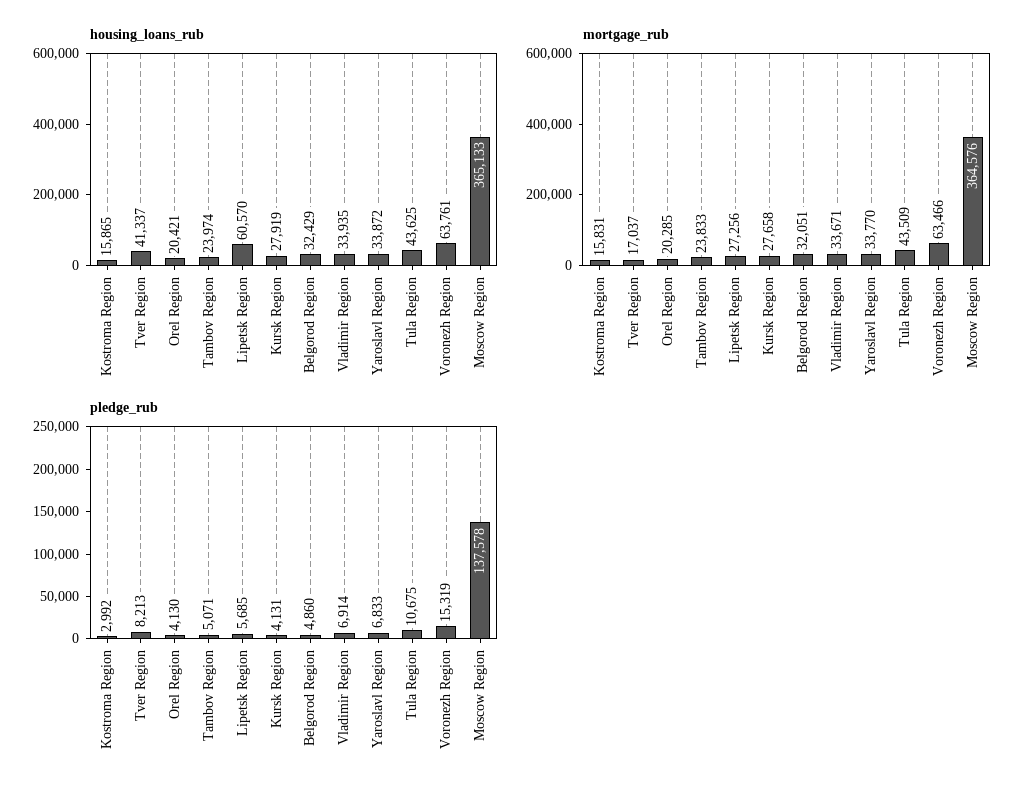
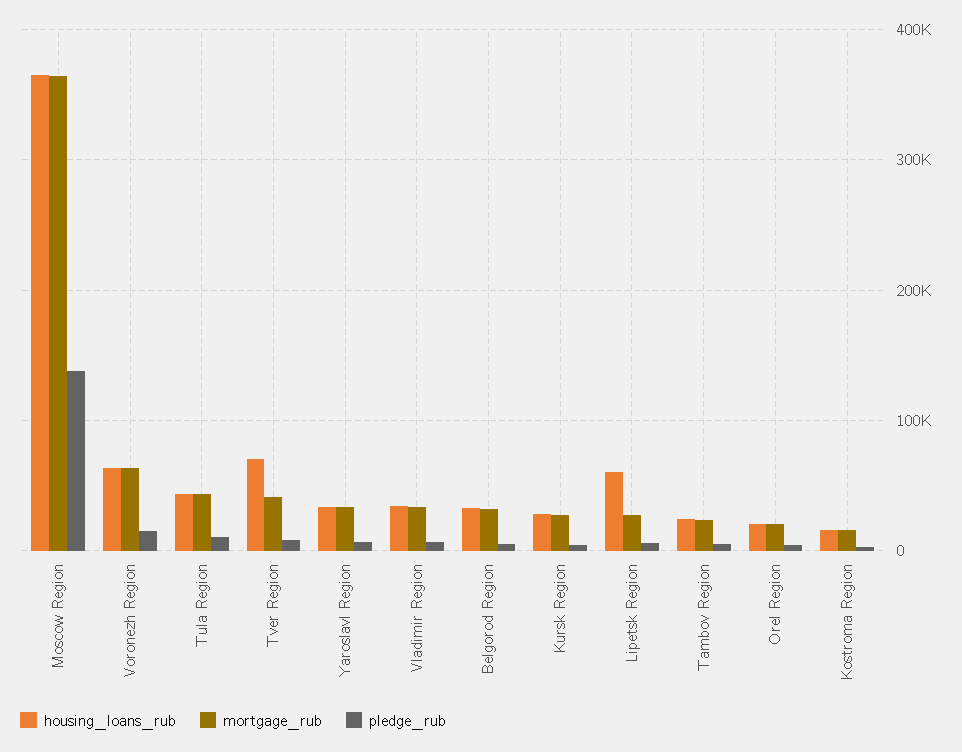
housing_loans_rub, Tver Region: 41337 -> 70000
mortgage_rub, Tver Region: 17037 -> 40000

